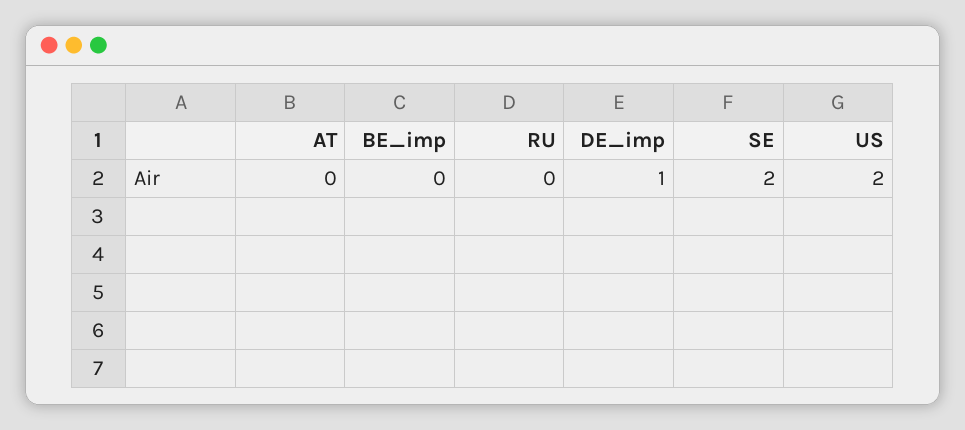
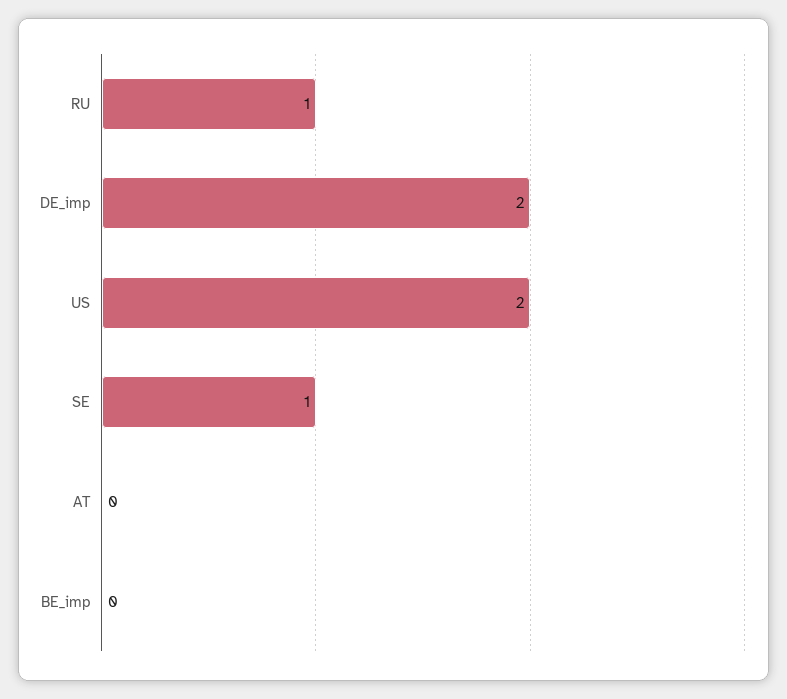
RU: 0 -> 1
DE_imp: 1 -> 2
SE: 2 -> 1

